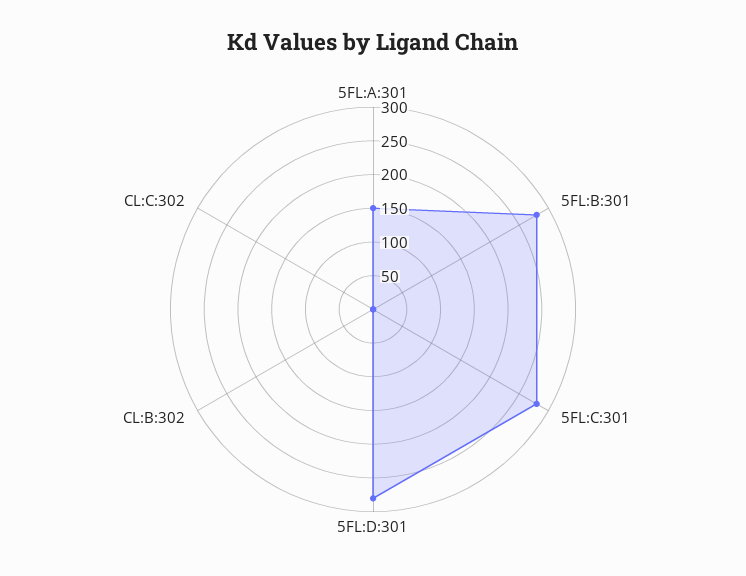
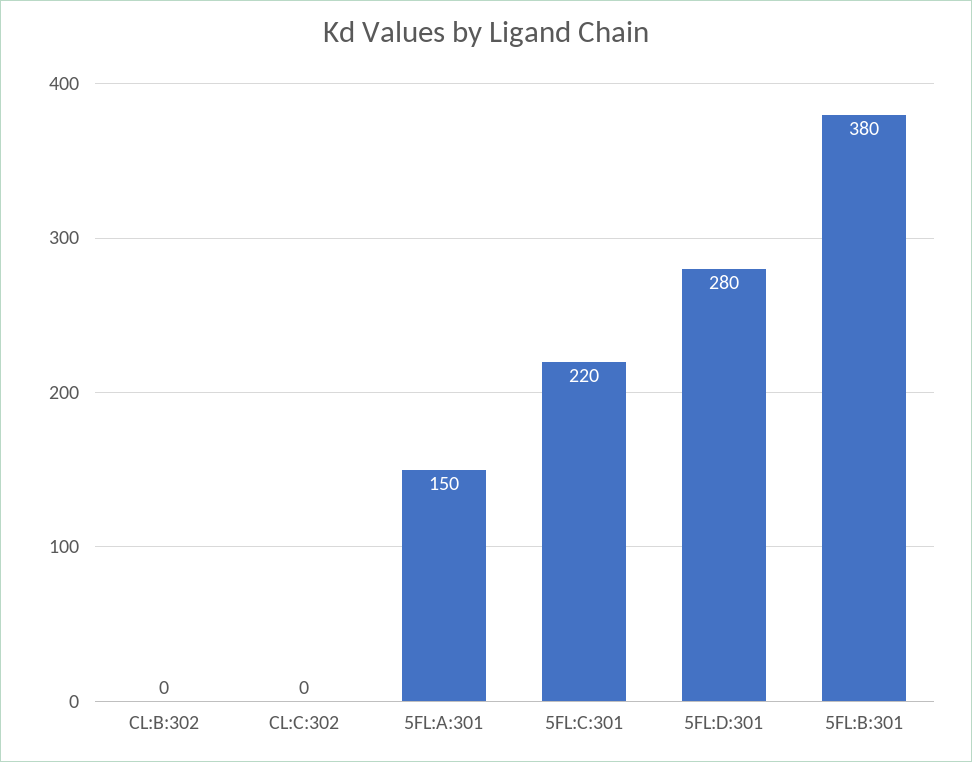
5FL:B:301: 275 -> 380
5FL:C:301: 275 -> 220

